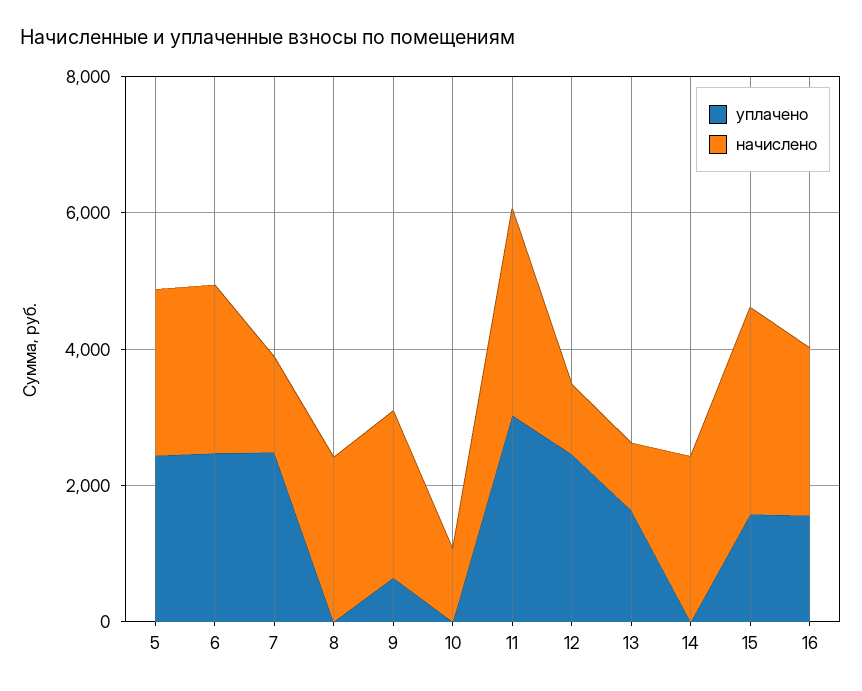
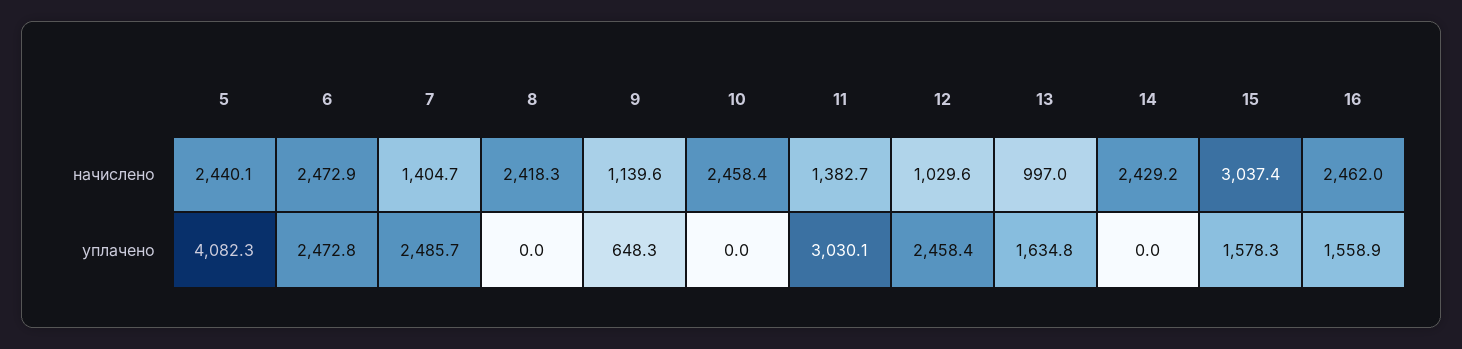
уплачено, 5: 2500 -> 4082.3
начислено, 9: 2500 -> 1139.6
начислено, 10: 1000 -> 2458.4
начислено, 11: 3000 -> 1382.7

